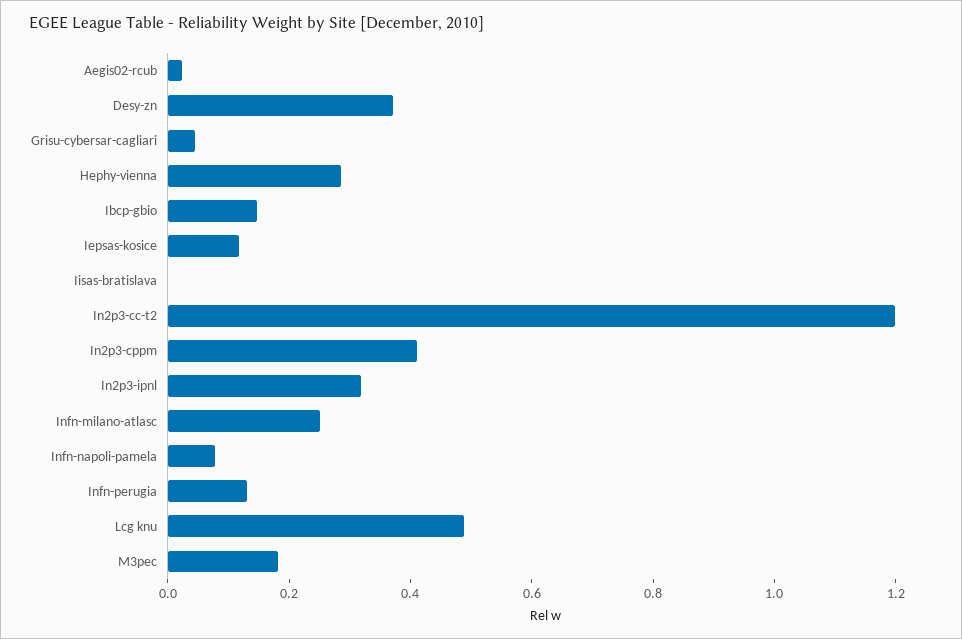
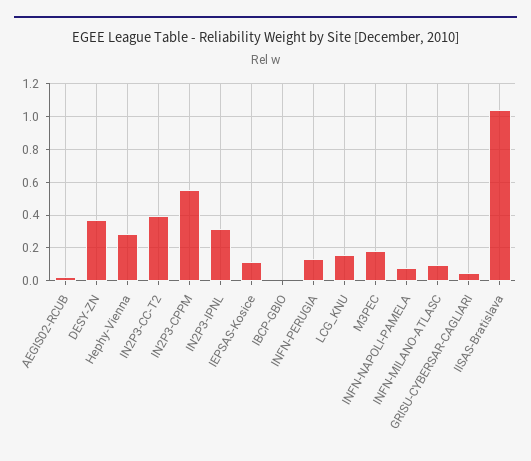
Ibcp-gbio: 0.15 -> 0
Iisas-bratislava: 0 -> 1.05
In2p3-cc-t2: 1.2 -> 0.4
In2p3-cppm: 0.4 -> 0.55
Infn-milano-atlasc: 0.25 -> 0.1
Lcg knu: 0.5 -> 0.15

